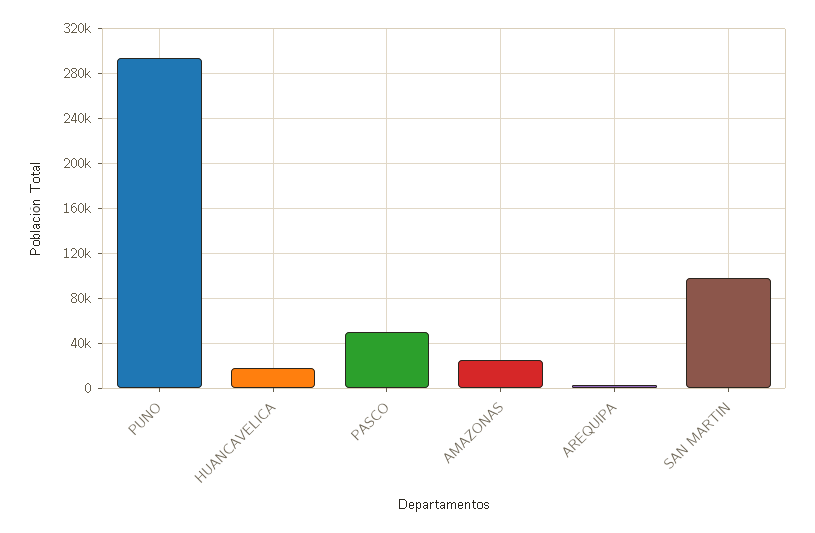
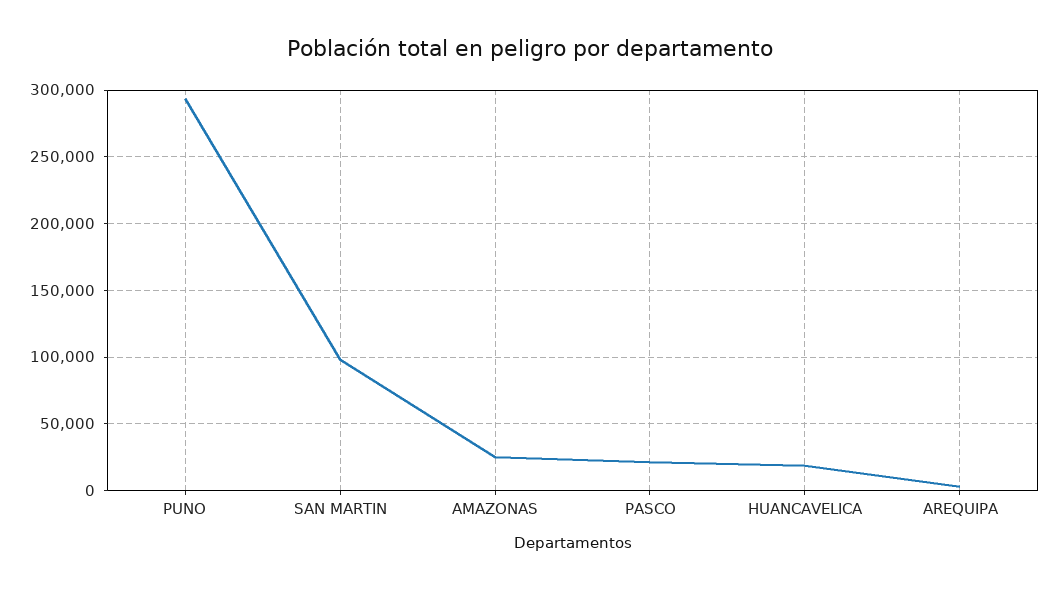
PASCO: 50000 -> 20000

